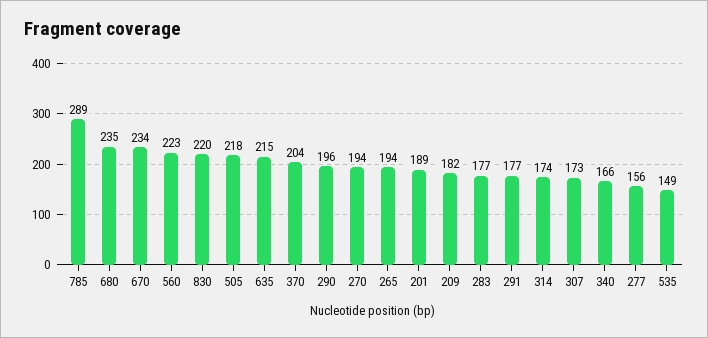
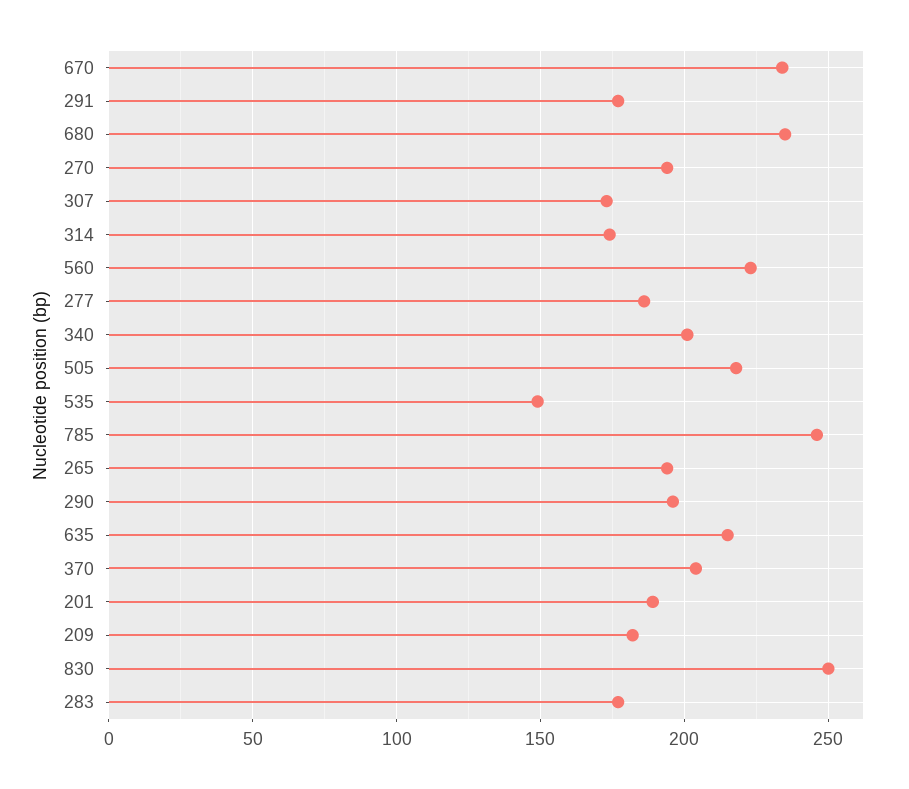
785: 289 -> 245
830: 220 -> 250
340: 166 -> 200
277: 156 -> 185

